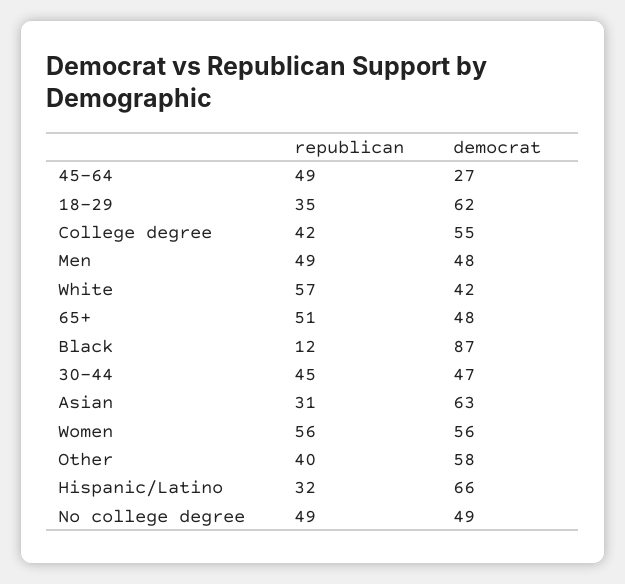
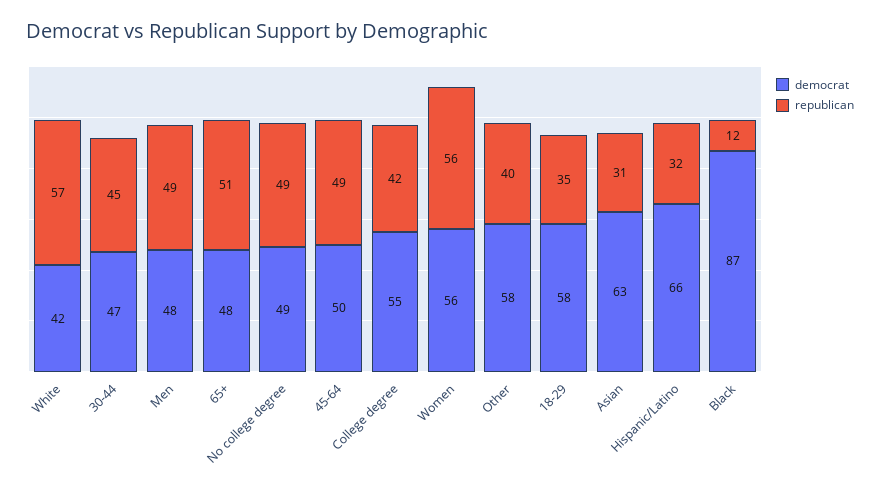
democrat, 45-64: 27 -> 50
democrat, 18-29: 62 -> 58

